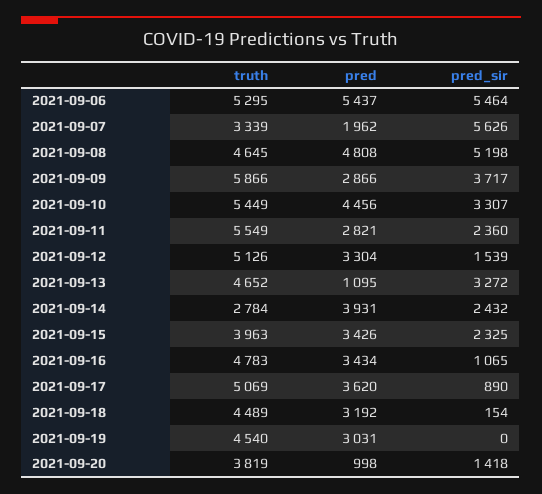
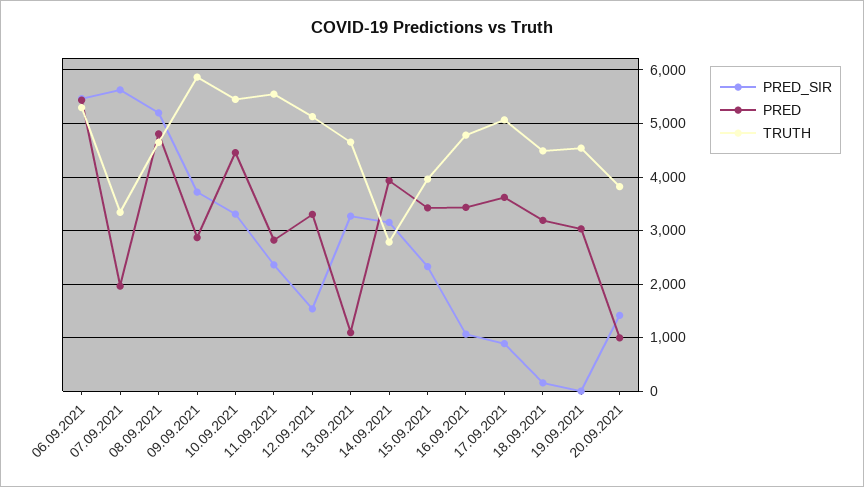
pred_sir, 2021-09-14: 2432 -> 3200

